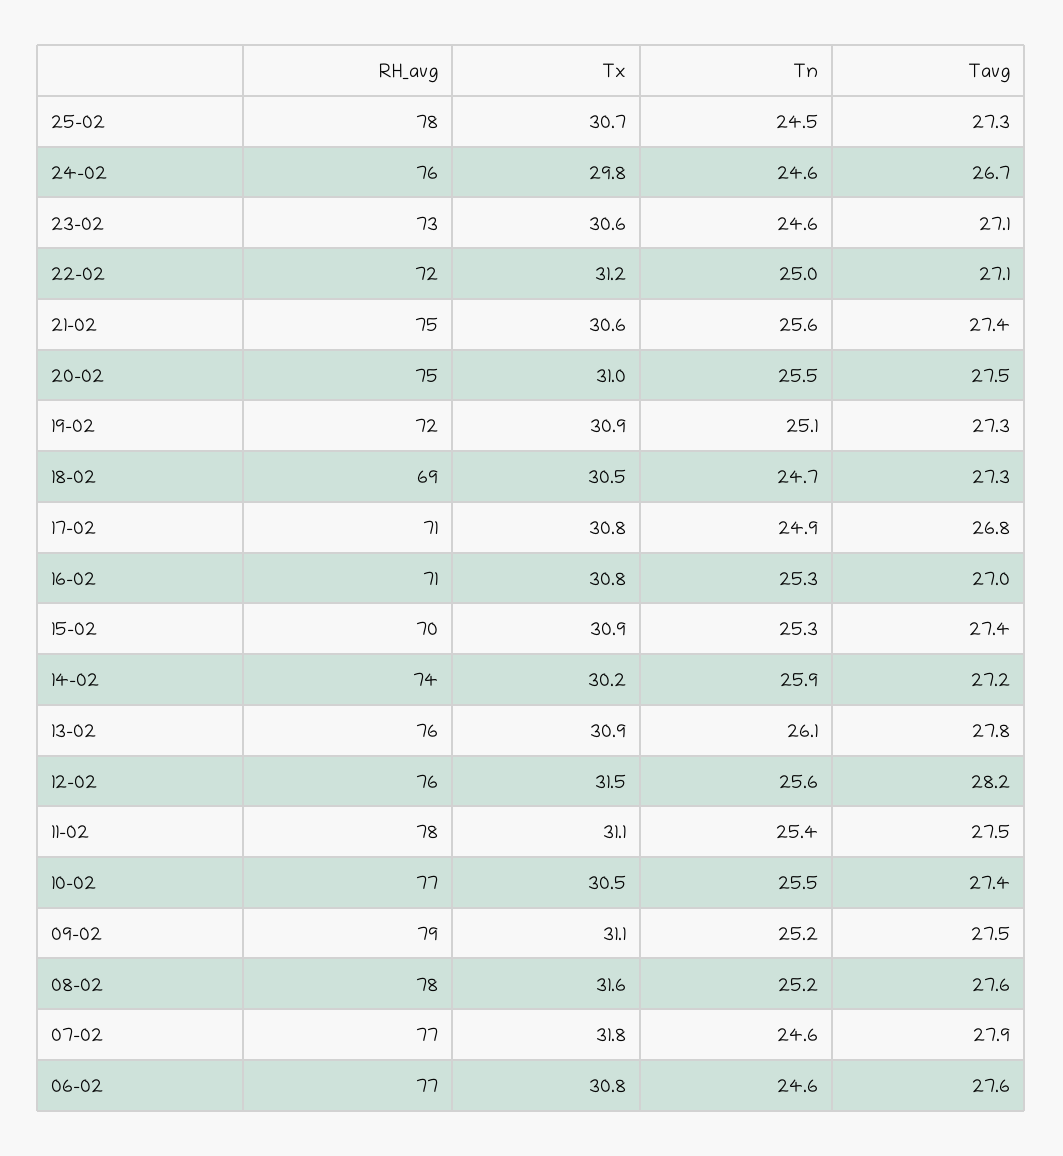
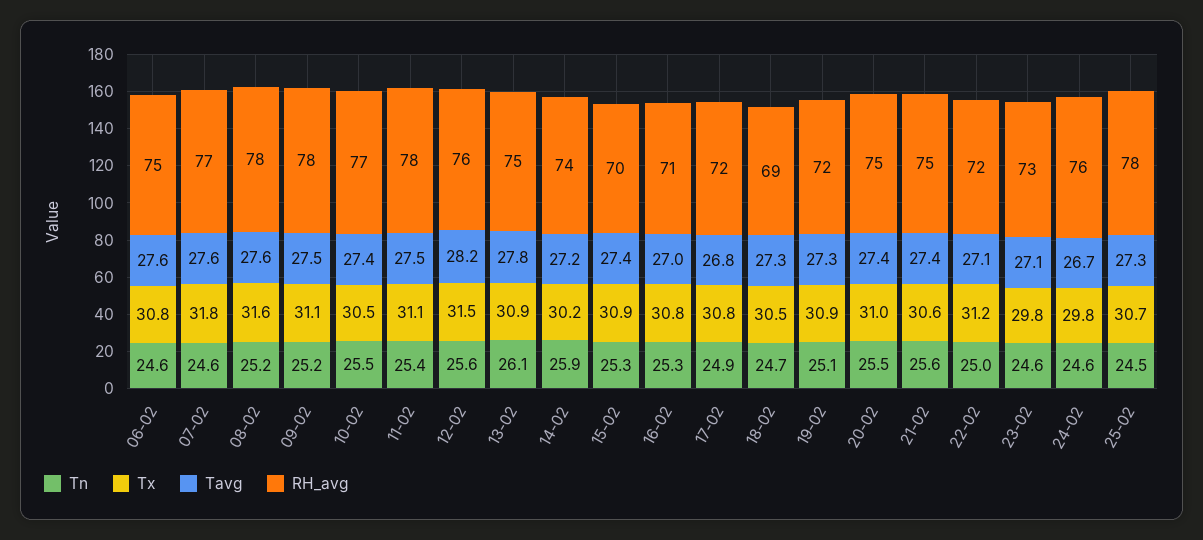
Tx, 23-02: 30.6 -> 29.8
Tavg, 20-02: 27.5 -> 27.4
RH_avg, 17-02: 71 -> 72
RH_avg, 13-02: 76 -> 75
RH_avg, 09-02: 79 -> 78
Tavg, 07-02: 27.9 -> 27.6
RH_avg, 06-02: 77 -> 75

